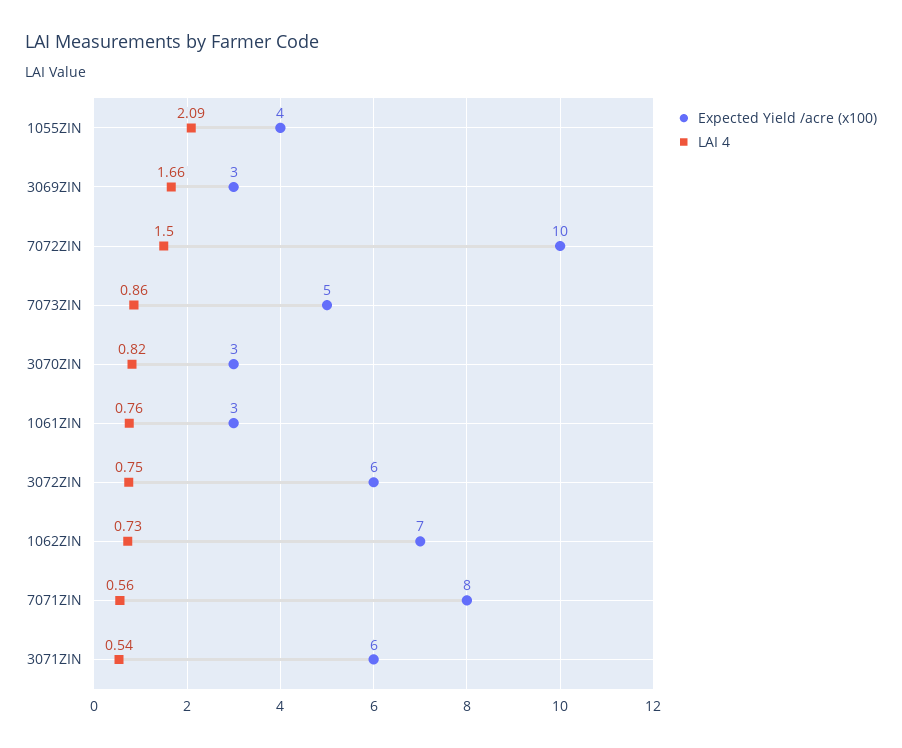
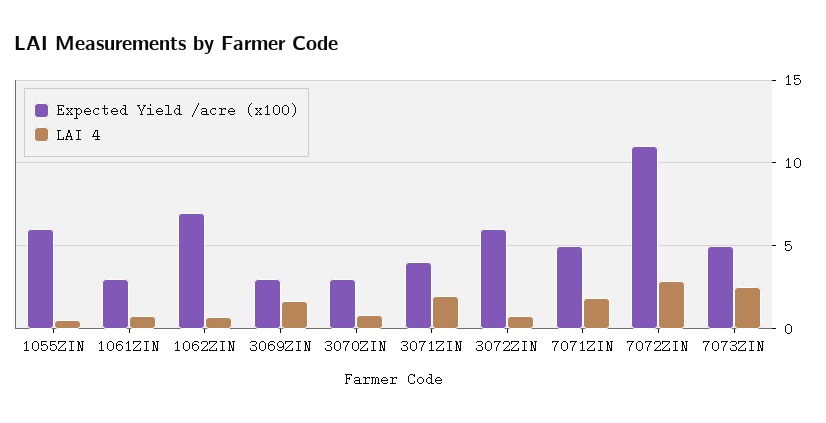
Expected Yield /acre (x100), 1055ZIN: 4 -> 6
LAI 4, 1055ZIN: 2.09 -> 0.5
Expected Yield /acre (x100), 7072ZIN: 10 -> 11
LAI 4, 7072ZIN: 1.5 -> 3
LAI 4, 7073ZIN: 0.86 -> 2.5
Expected Yield /acre (x100), 7071ZIN: 8 -> 5
LAI 4, 7071ZIN: 0.56 -> 2
Expected Yield /acre (x100), 3071ZIN: 6 -> 4
LAI 4, 3071ZIN: 0.54 -> 2

